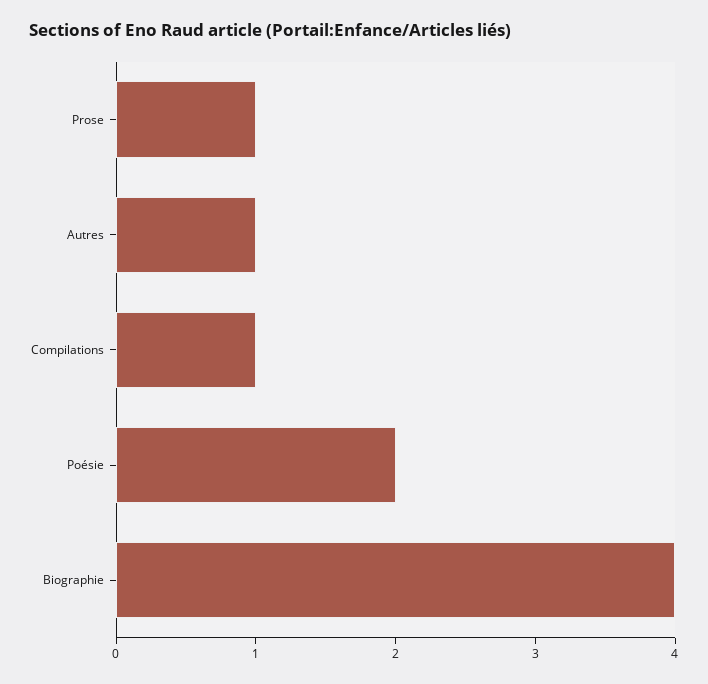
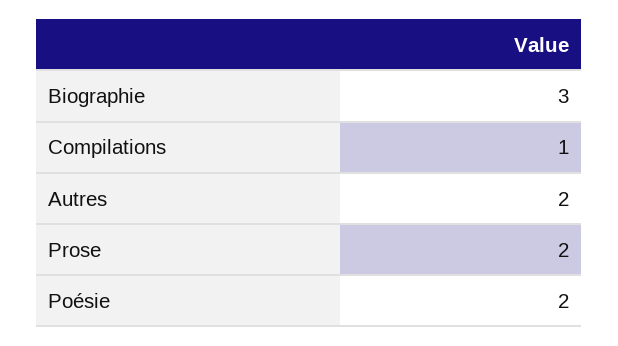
Prose: 1 -> 2
Autres: 1 -> 2
Biographie: 4 -> 3

